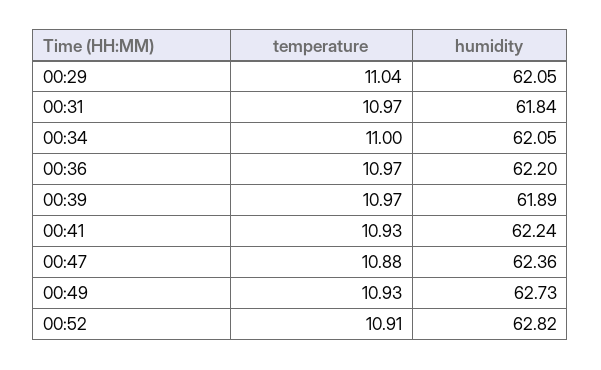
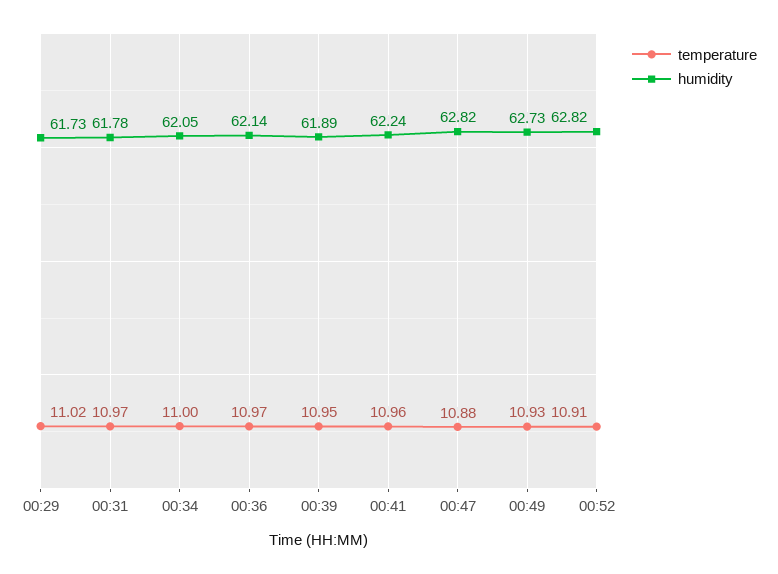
temperature, 00:29: 11.04 -> 11.02
humidity, 00:29: 62.05 -> 61.73
humidity, 00:31: 61.84 -> 61.78
humidity, 00:36: 62.2 -> 62.14
temperature, 00:39: 10.97 -> 10.95
temperature, 00:41: 10.93 -> 10.96
humidity, 00:47: 62.36 -> 62.82

